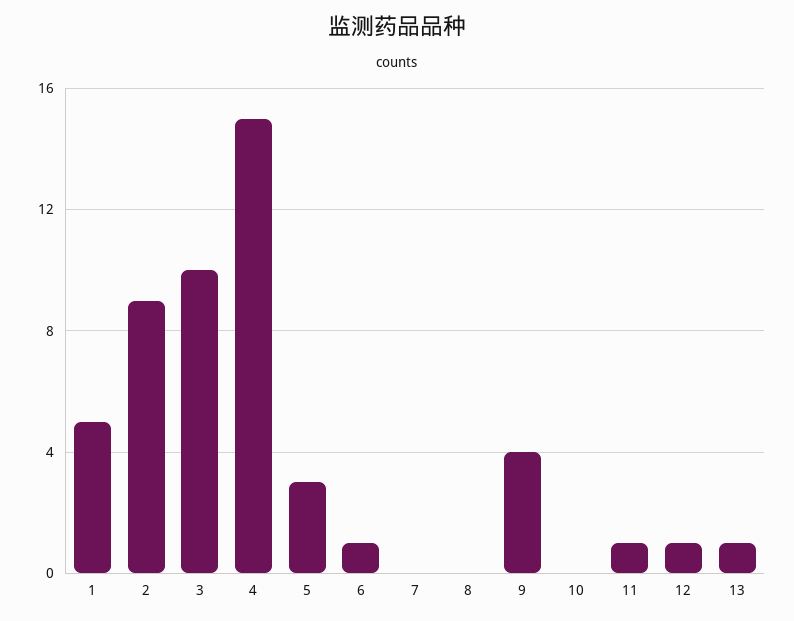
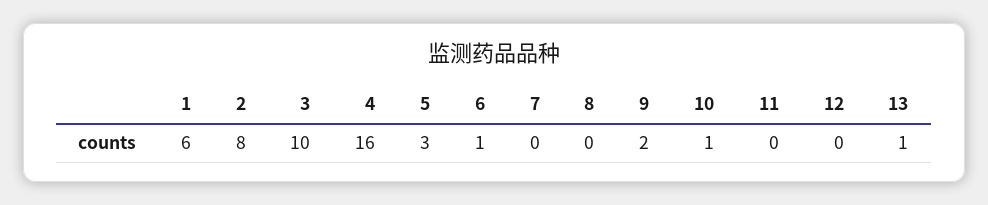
1: 5 -> 6
2: 9 -> 8
4: 15 -> 16
9: 4 -> 2
10: 0 -> 1
11: 1 -> 0
12: 1 -> 0

